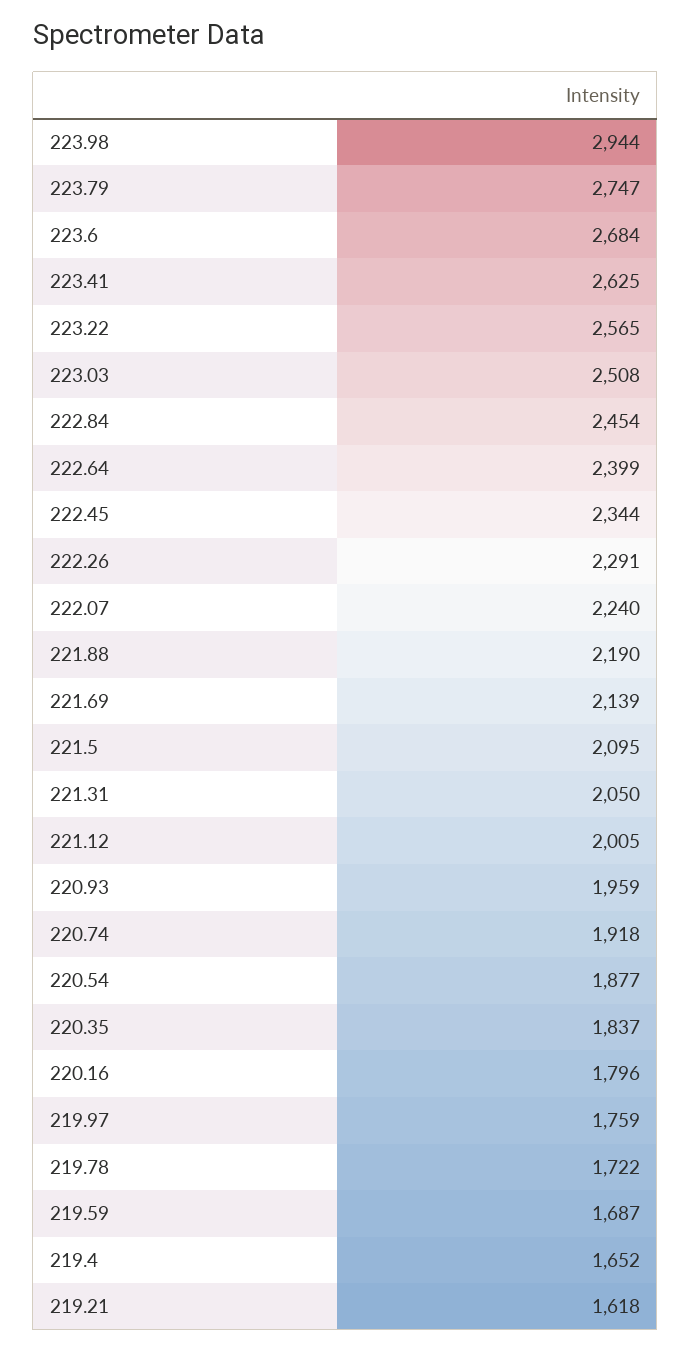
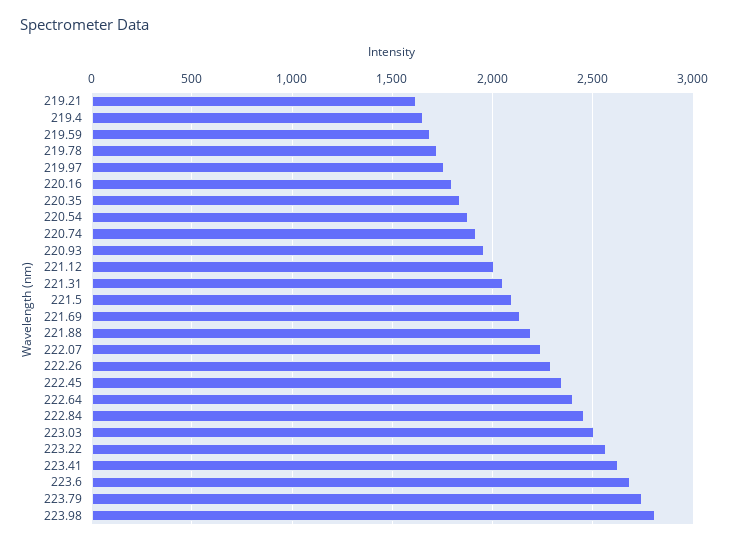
223.98: 2944 -> 2800

